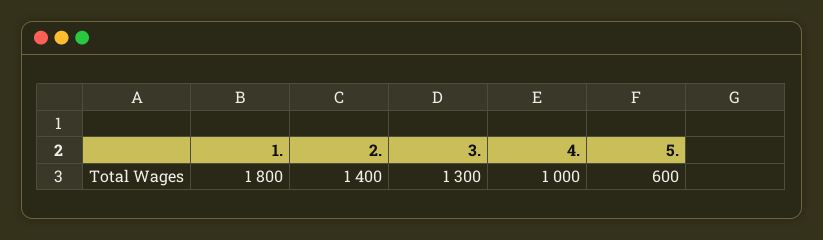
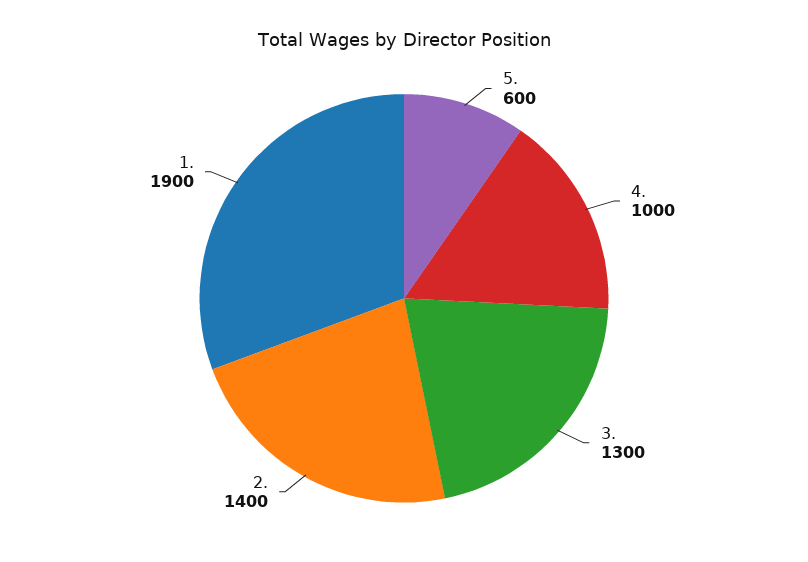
1.: 1800 -> 1900

